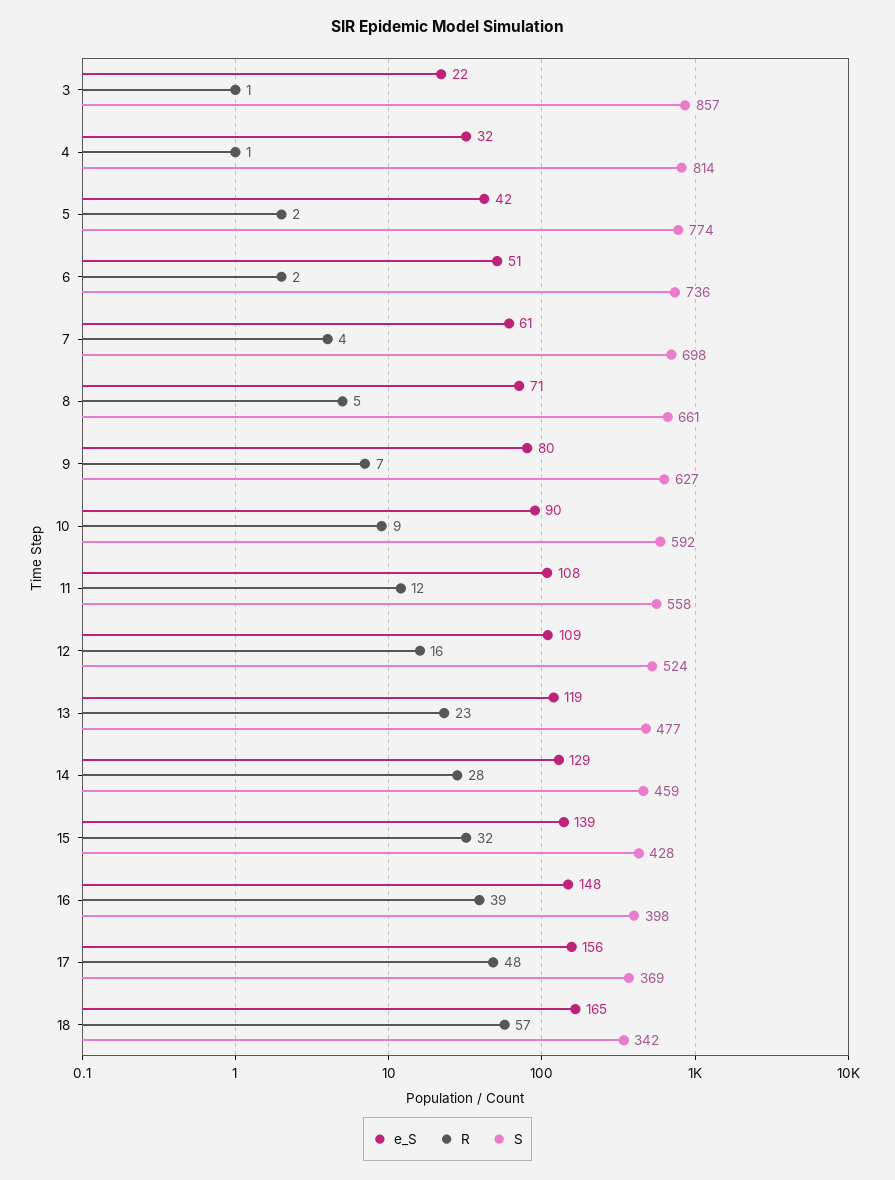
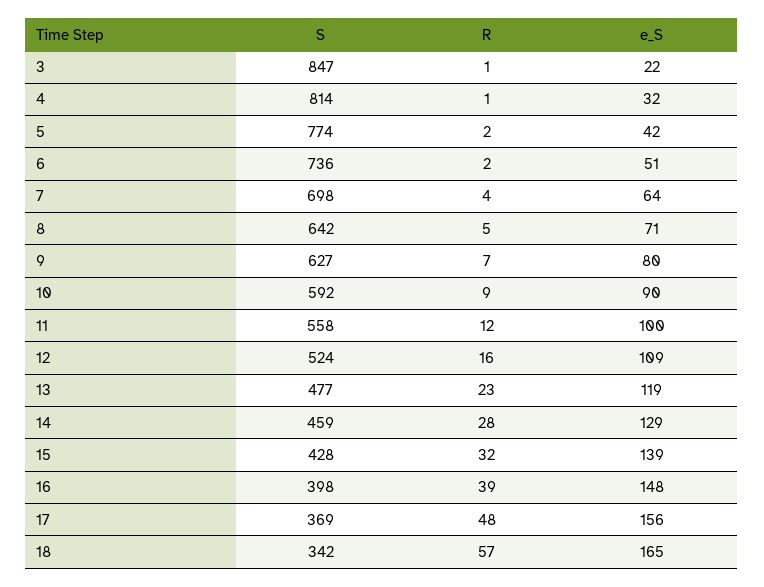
S, 3: 857 -> 847
e_S, 7: 61 -> 64
S, 8: 661 -> 642
e_S, 11: 108 -> 100

